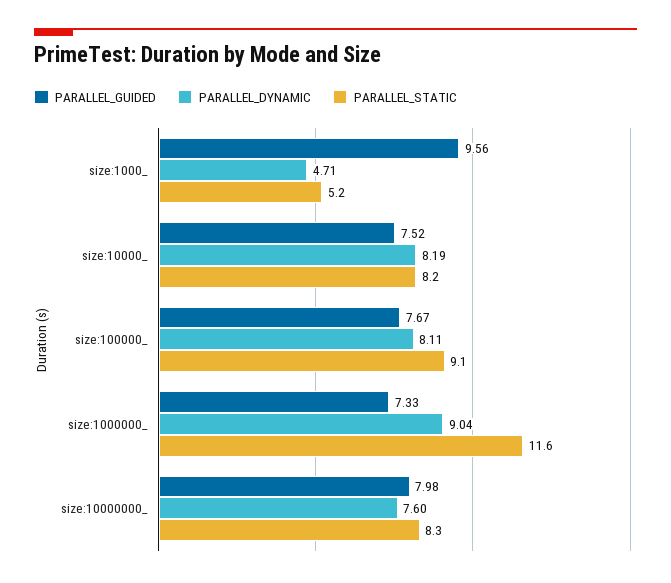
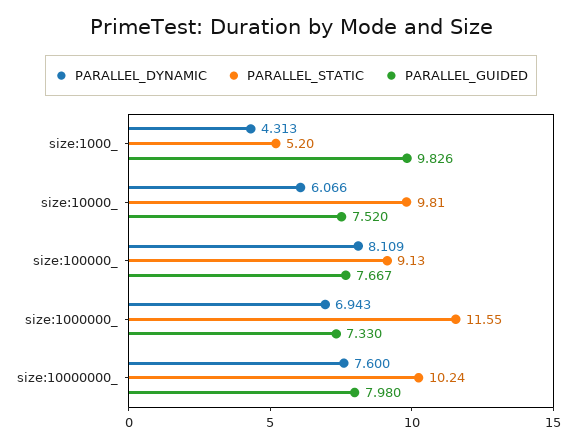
PARALLEL_GUIDED, size:1000_: 9.56 -> 9.826
PARALLEL_DYNAMIC, size:1000_: 4.71 -> 4.313
PARALLEL_DYNAMIC, size:10000_: 8.19 -> 6.066
PARALLEL_STATIC, size:10000_: 8.2 -> 9.81
PARALLEL_DYNAMIC, size:1000000_: 9.04 -> 6.943
PARALLEL_STATIC, size:10000000_: 8.3 -> 10.24

